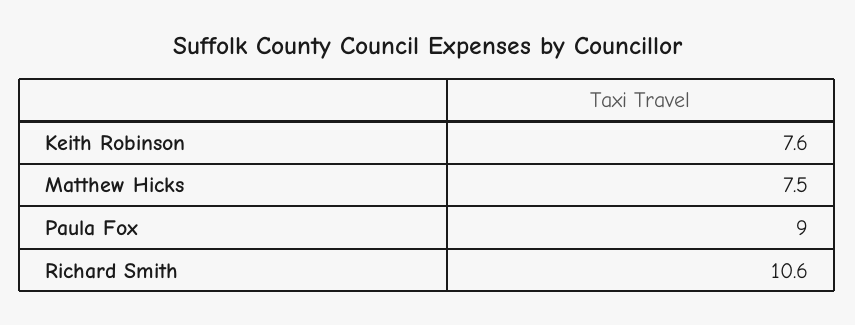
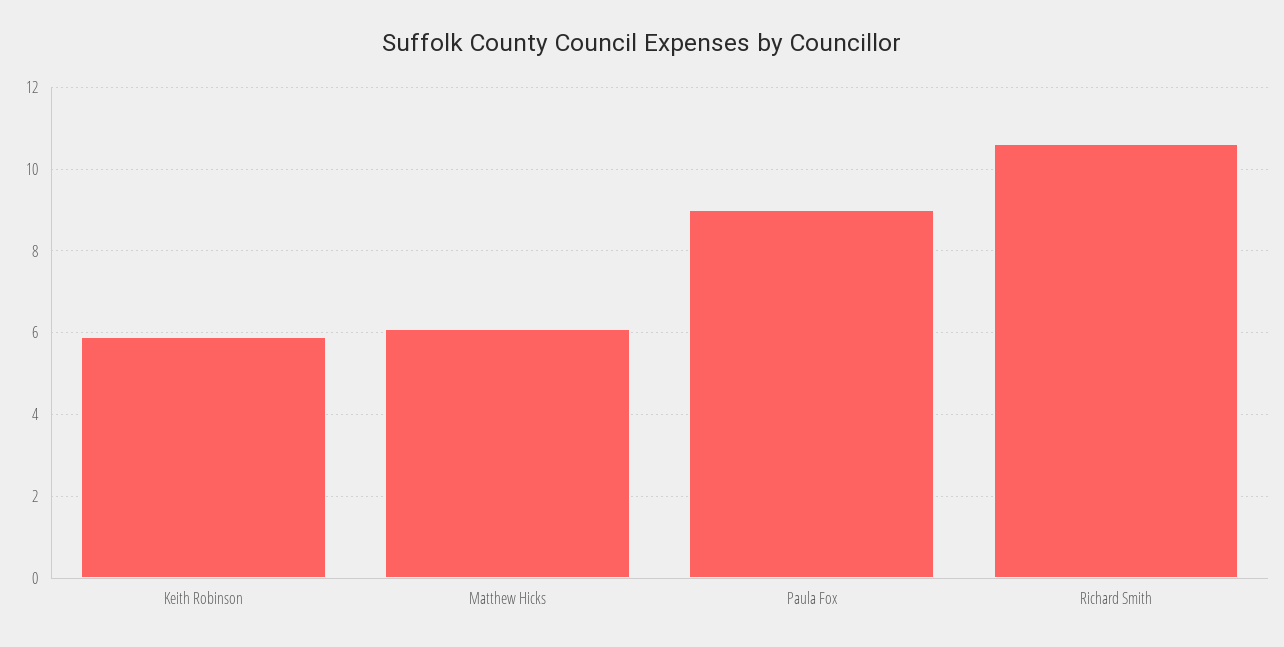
Keith Robinson: 7.6 -> 6
Matthew Hicks: 7.5 -> 6

